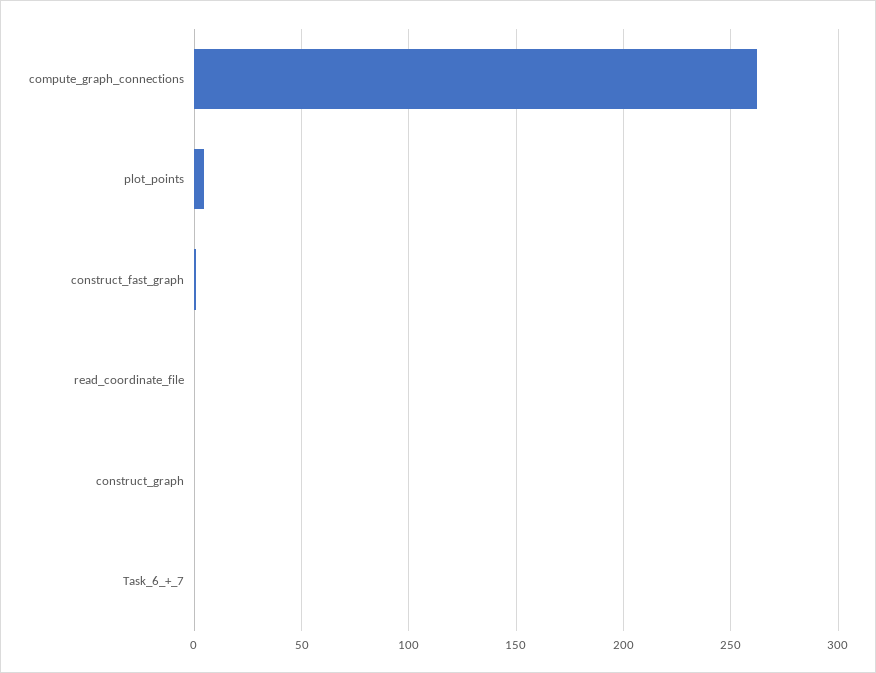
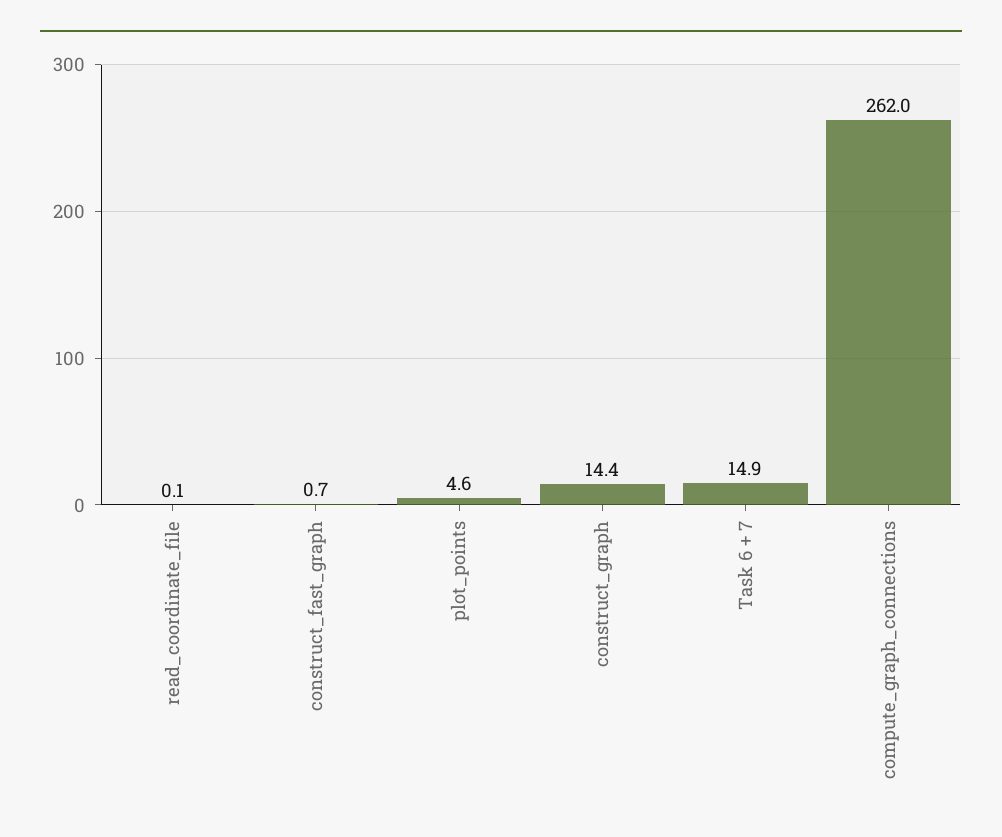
construct_graph: 0 -> 14.4
Task_6_+_7: 0 -> 14.9

